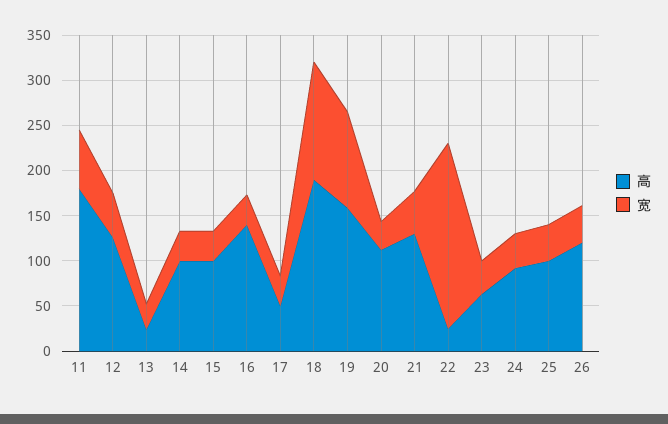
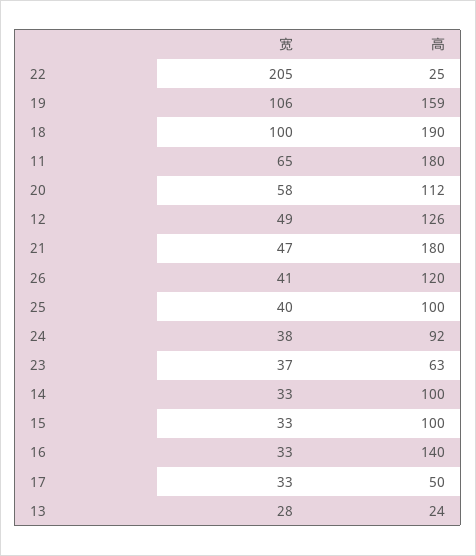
宽, 18: 130 -> 100
宽, 20: 30 -> 58
高, 21: 130 -> 180

